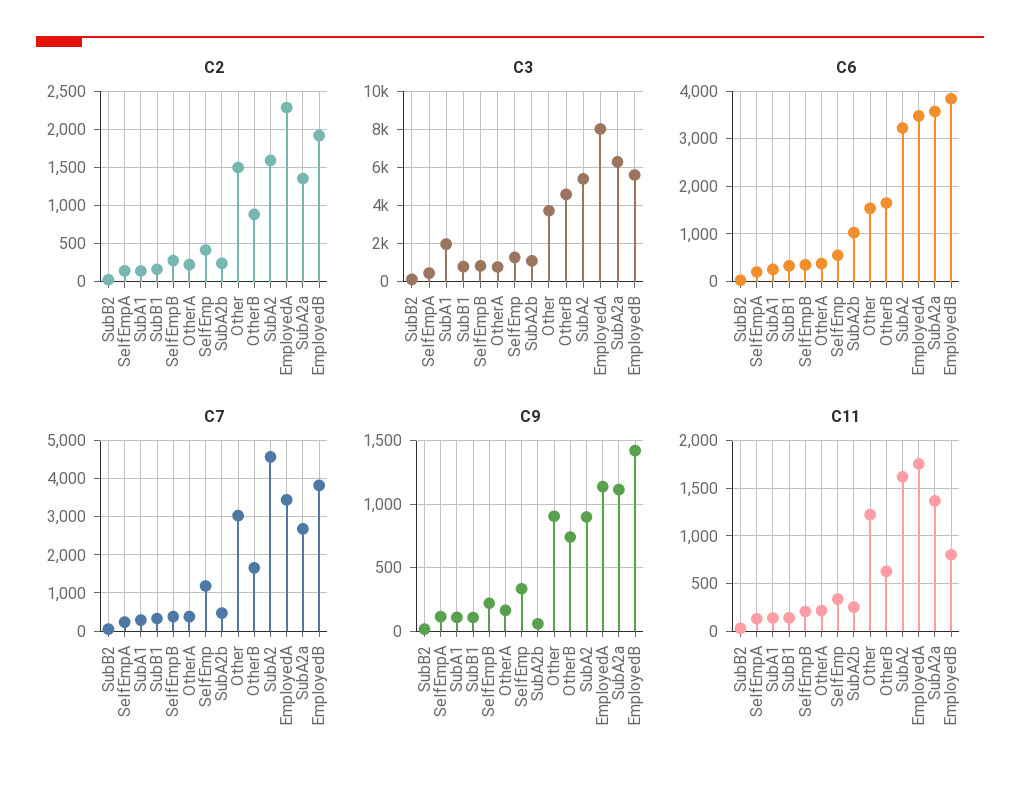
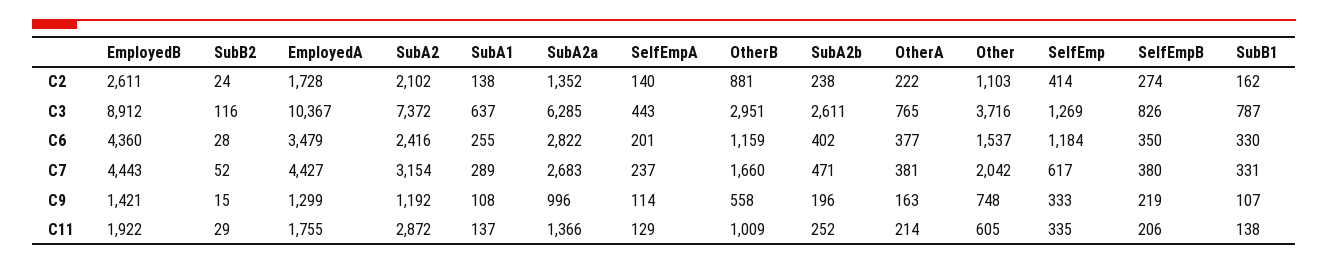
C2, Other: 1500 -> 1103
C2, SubA2: 1600 -> 2102
C2, EmployedA: 2300 -> 1728
C2, EmployedB: 1900 -> 2611
C3, SubA1: 2000 -> 637
C3, SubA2b: 1000 -> 2611
C3, OtherB: 4500 -> 2951
C3, SubA2: 5500 -> 7372
C3, EmployedA: 8000 -> 10367
C3, EmployedB: 5500 -> 8912
C6, SelfEmp: 600 -> 1184
C6, SubA2b: 1000 -> 402
C6, OtherB: 1600 -> 1159
C6, SubA2: 3200 -> 2416
C6, SubA2a: 3600 -> 2822
C6, EmployedB: 3800 -> 4360
C7, SelfEmp: 1200 -> 617
C7, Other: 3000 -> 2042
C7, SubA2: 4600 -> 3154
C7, EmployedA: 3400 -> 4427
C7, EmployedB: 3800 -> 4443
C9, SubA2b: 50 -> 196
C9, Other: 900 -> 748
C9, OtherB: 750 -> 558
C9, SubA2: 900 -> 1192
C9, EmployedA: 1150 -> 1299
C9, SubA2a: 1100 -> 996
C11, Other: 1200 -> 605
C11, OtherB: 600 -> 1009
C11, SubA2: 1600 -> 2872
C11, EmployedB: 800 -> 1922

